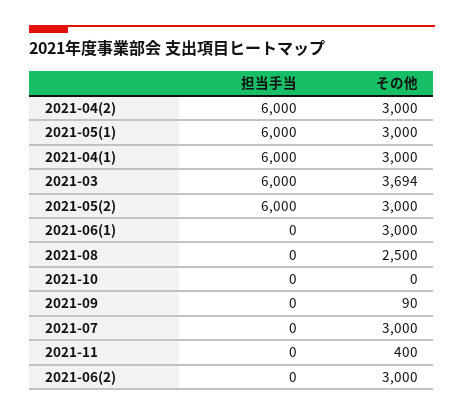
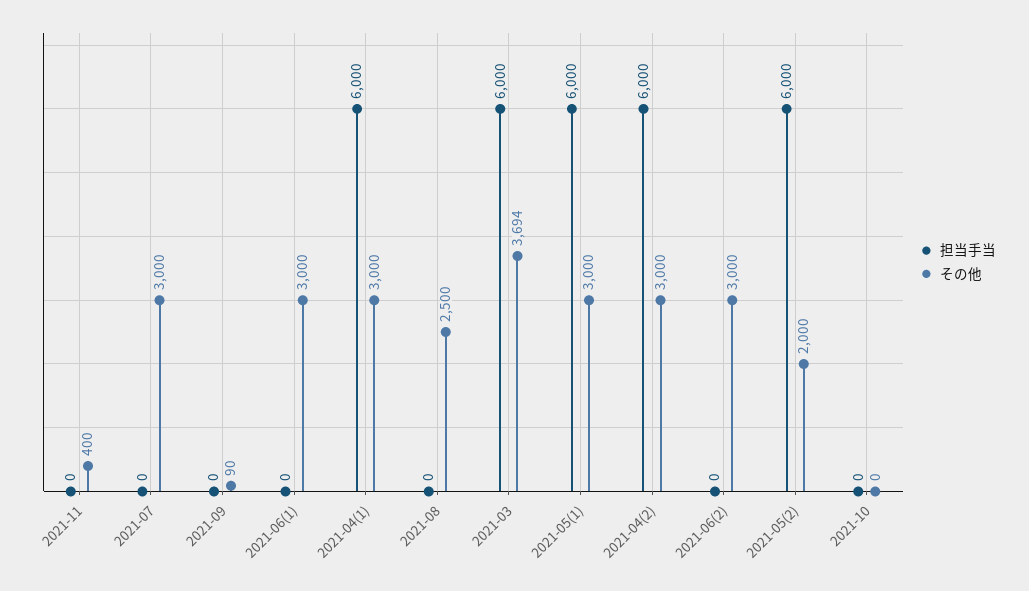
その他, 2021-05(2): 3000 -> 2000

